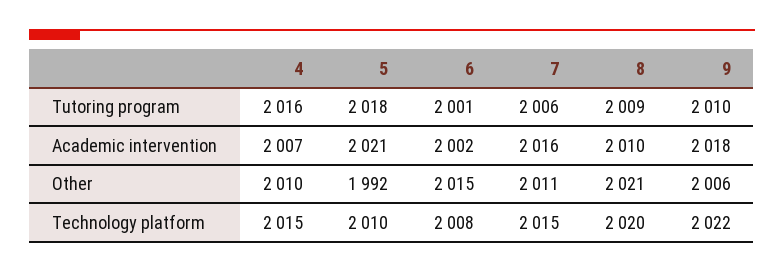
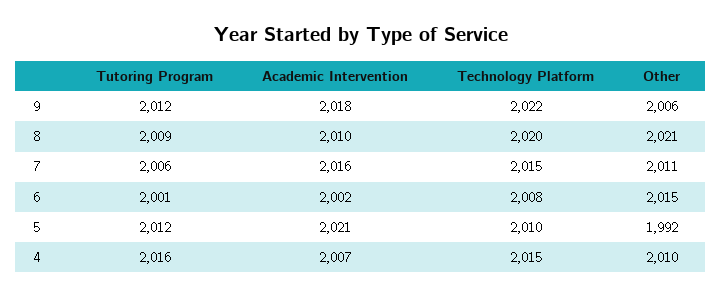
5, Tutoring program: 2018 -> 2012
9, Tutoring program: 2010 -> 2012

